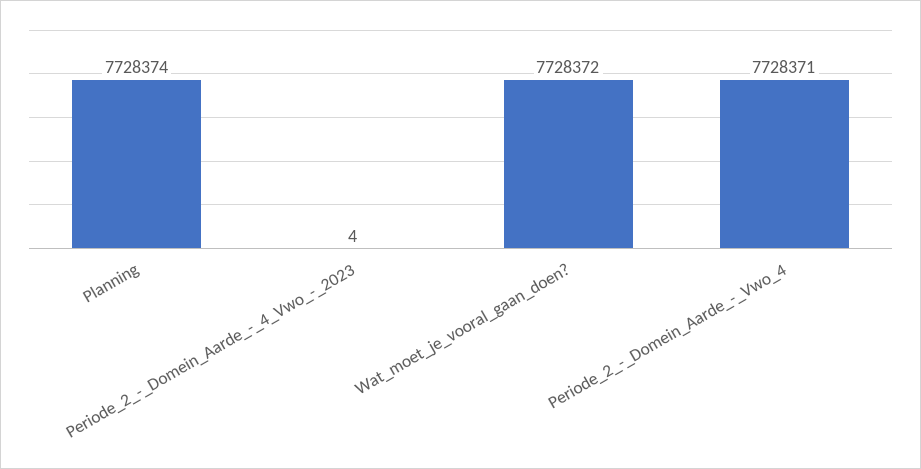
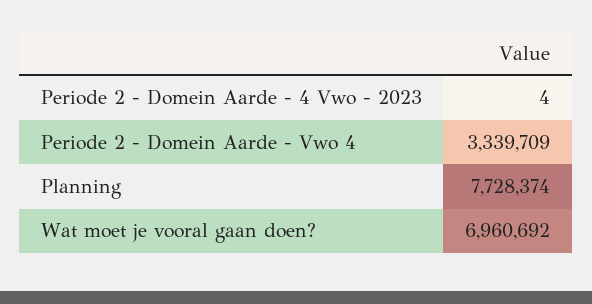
Wat_moet_je_vooral_gaan_doen?: 7728372 -> 6960692
Periode_2_-_Domein_Aarde_-_Vwo_4: 7728371 -> 3339709

